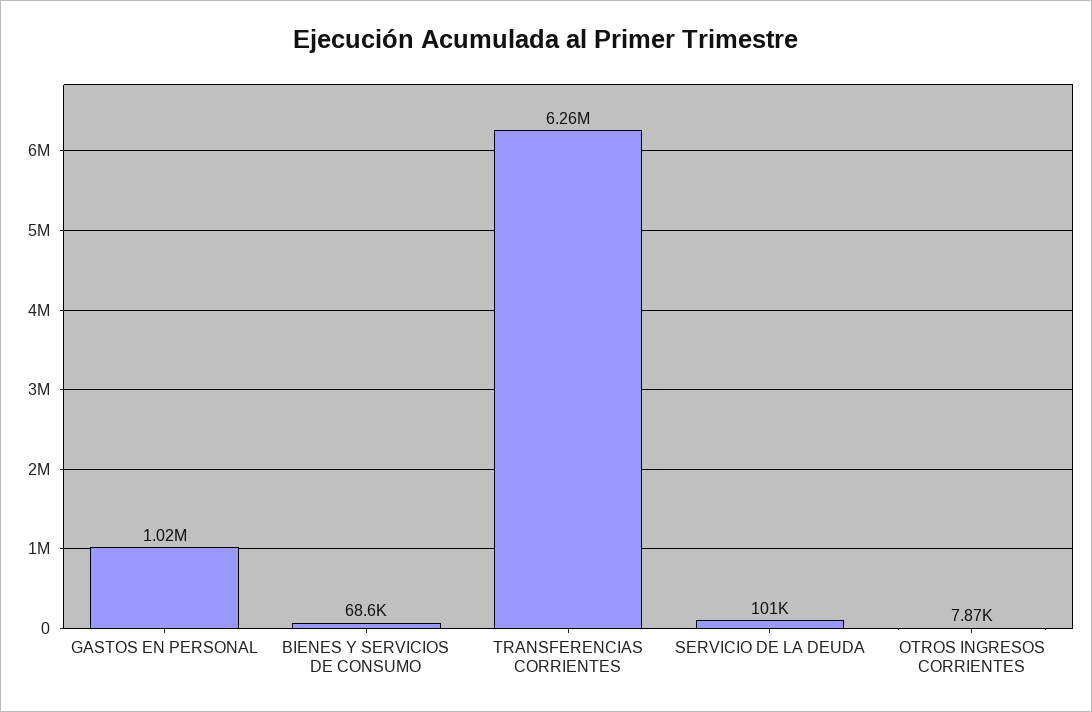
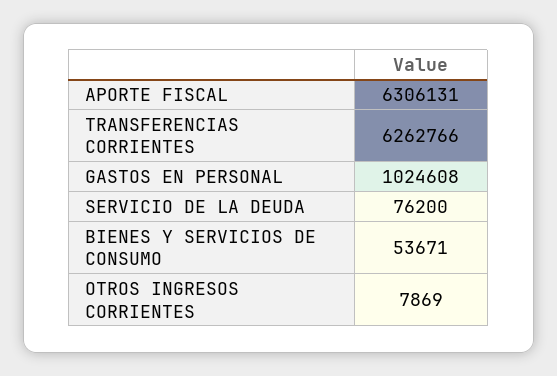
BIENES Y SERVICIOS DE CONSUMO: 68600 -> 53671
SERVICIO DE LA DEUDA: 101000 -> 76200
APORTE FISCAL: none -> 6306131

